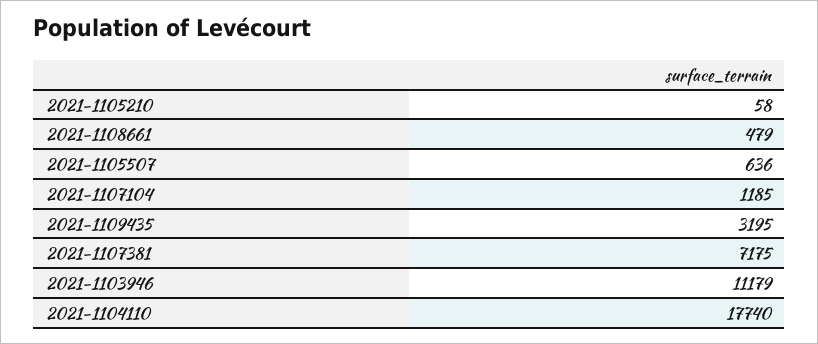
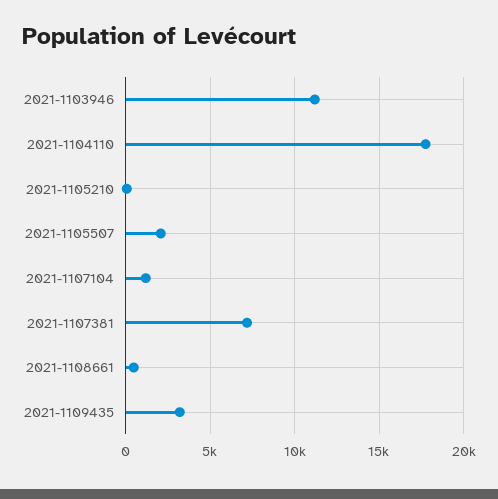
2021-1105507: 636 -> 2000

